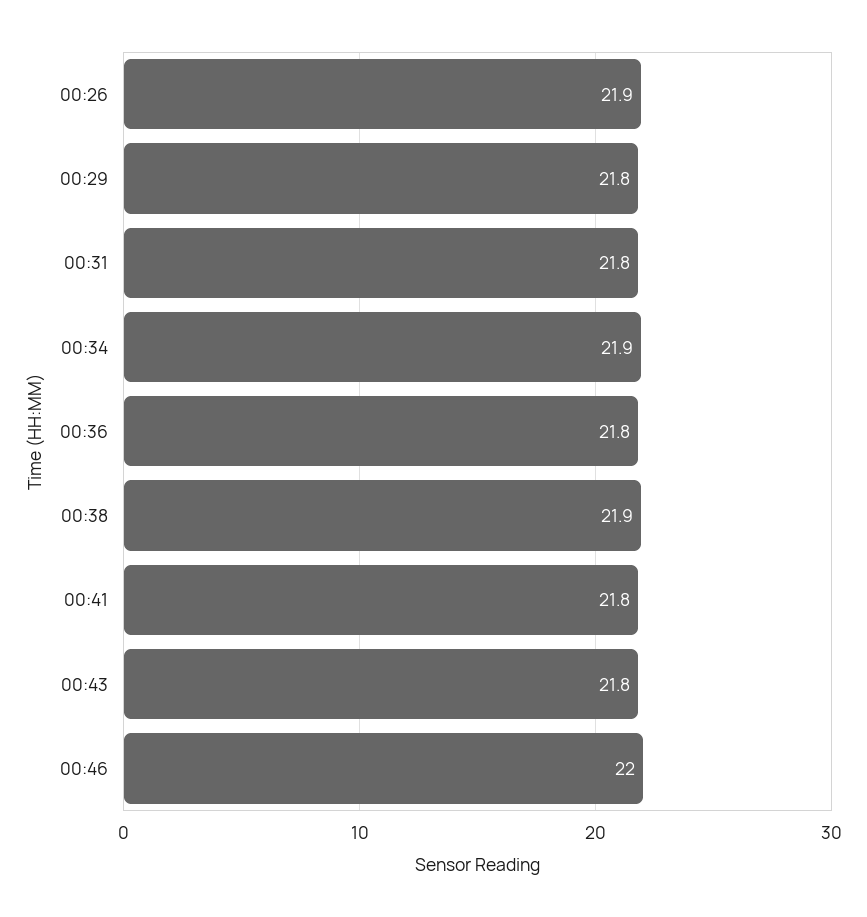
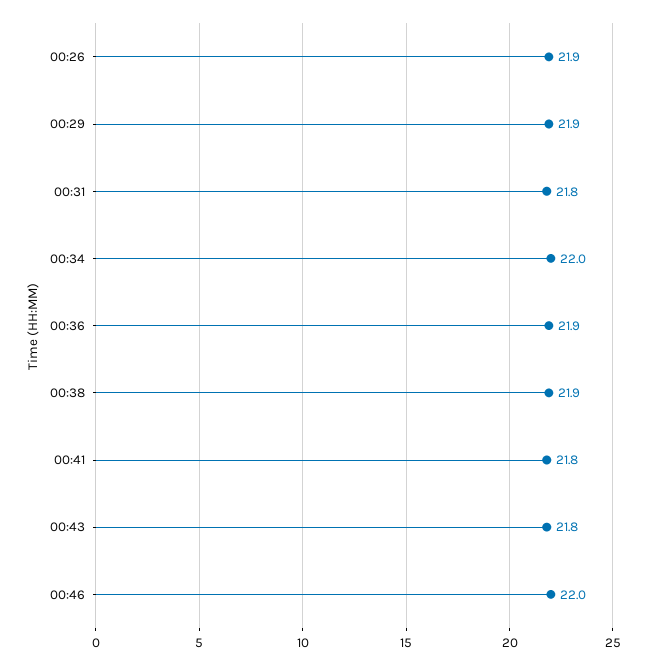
00:29: 21.8 -> 21.9
00:34: 21.9 -> 22
00:36: 21.8 -> 21.9

